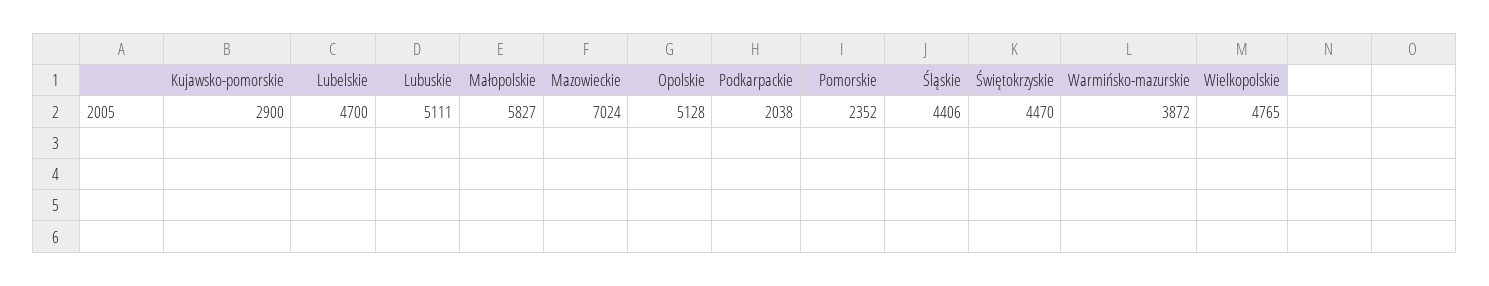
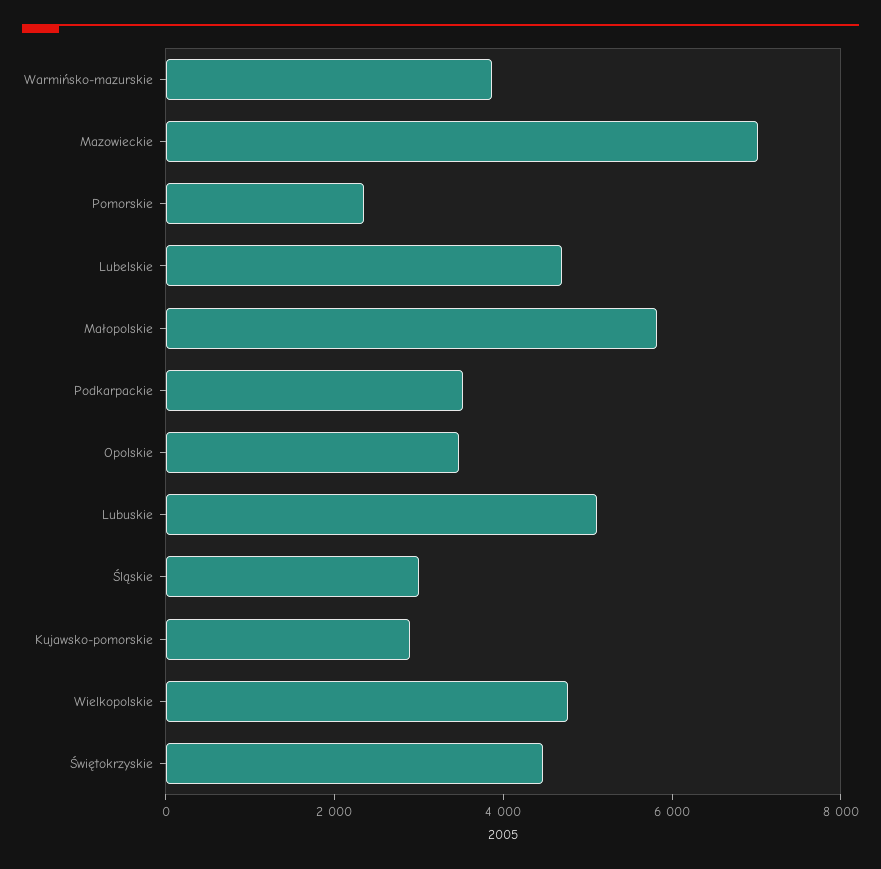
Opolskie: 5128 -> 3500
Podkarpackie: 2038 -> 3500
Śląskie: 4406 -> 3000

